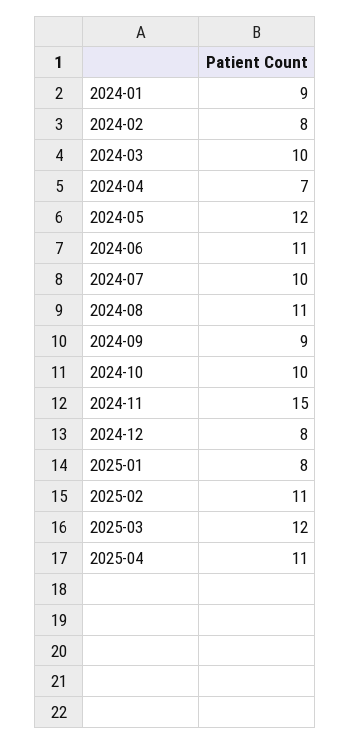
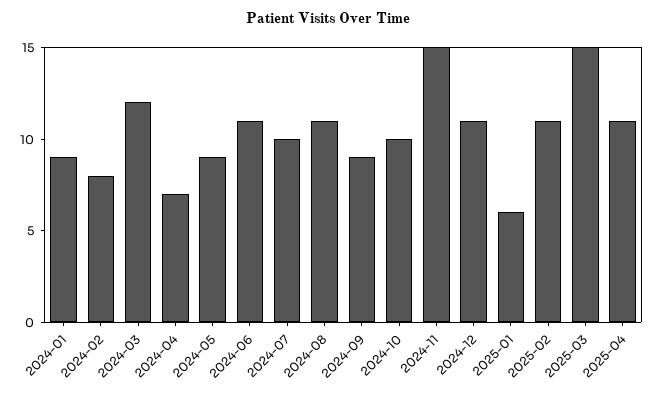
2024-03: 10 -> 12
2024-05: 12 -> 9
2024-12: 8 -> 11
2025-01: 8 -> 6
2025-03: 12 -> 15

